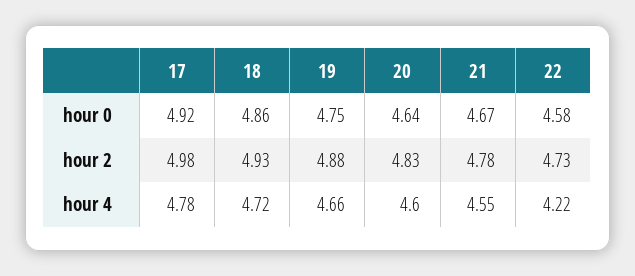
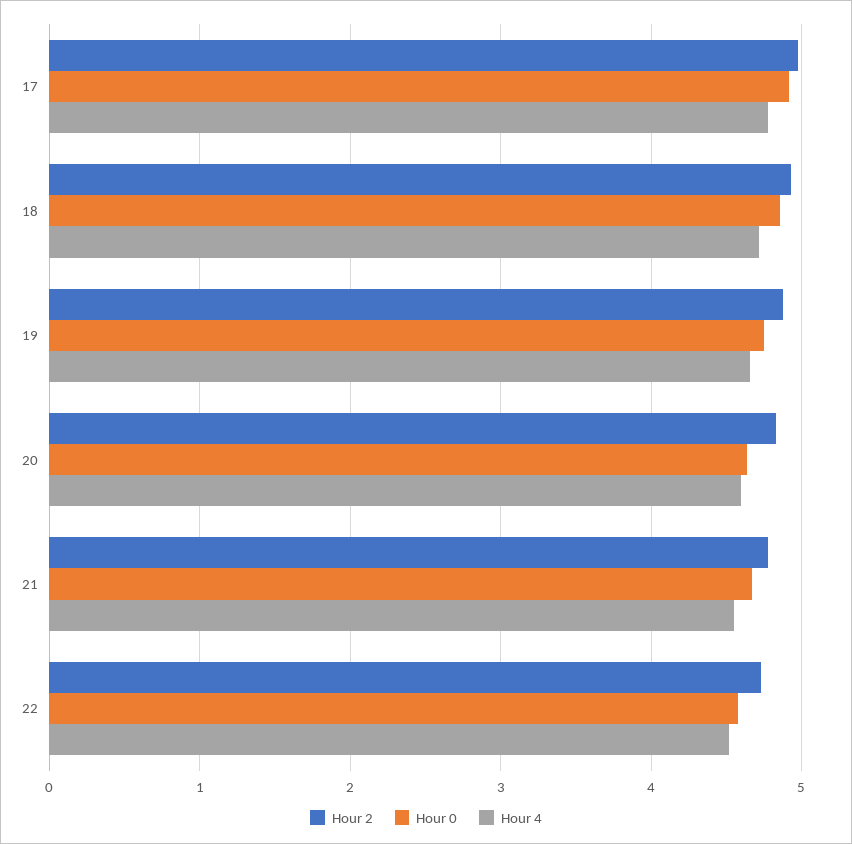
hour 4, 22: 4.22 -> 4.5

